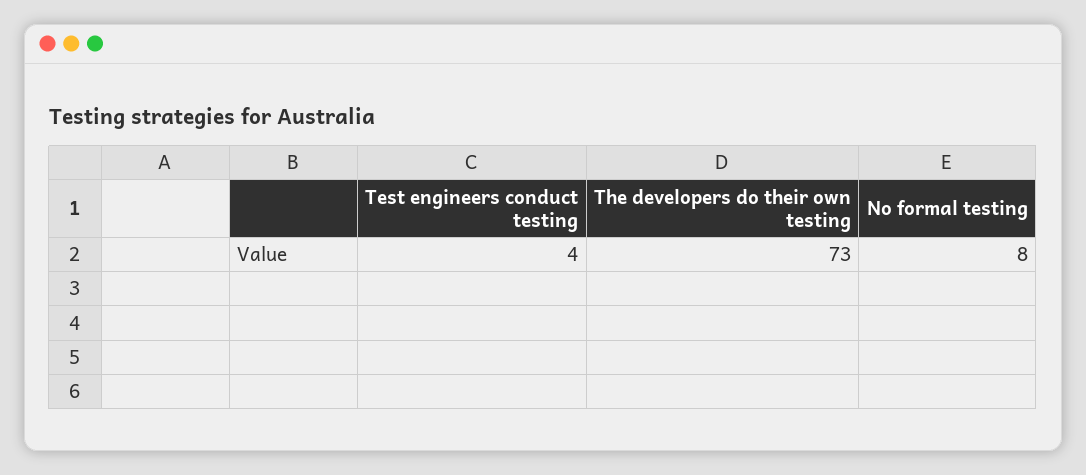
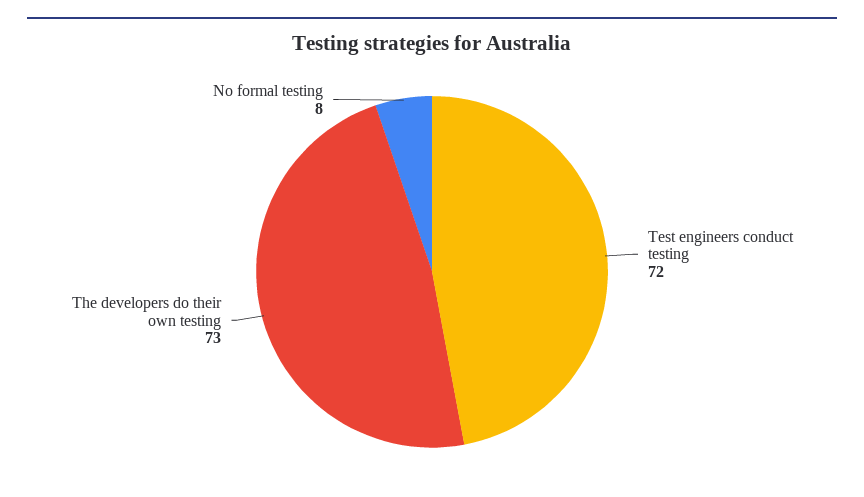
Test engineers conduct testing: 4 -> 72

